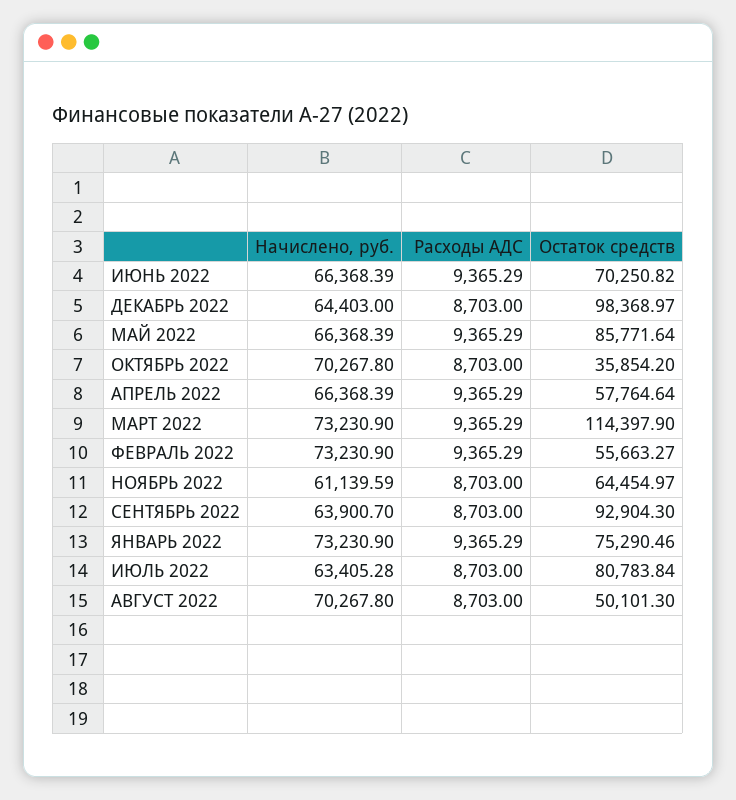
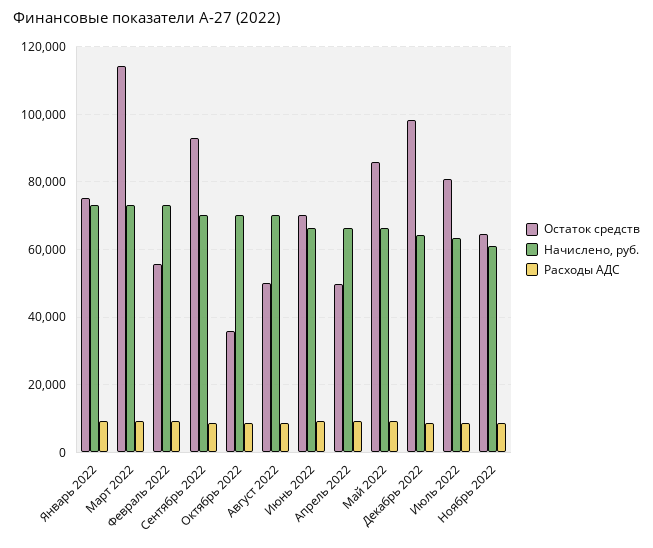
Остаток средств, АПРЕЛЬ 2022: 57764.64 -> 50000
Начислено, руб., СЕНТЯБРЬ 2022: 63900.7 -> 70000

